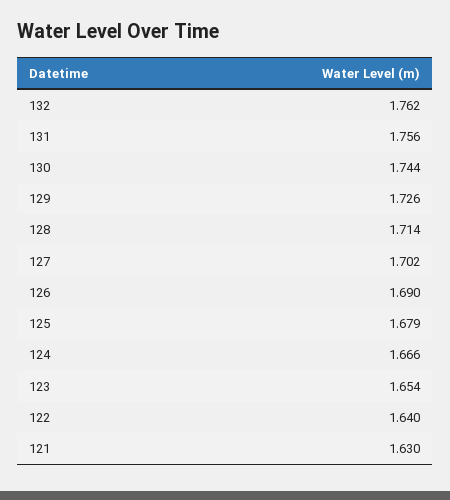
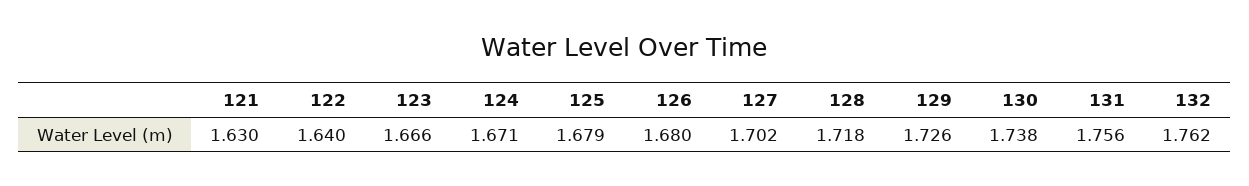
130: 1.744 -> 1.738
128: 1.714 -> 1.718
126: 1.69 -> 1.68
124: 1.666 -> 1.671
123: 1.654 -> 1.666

